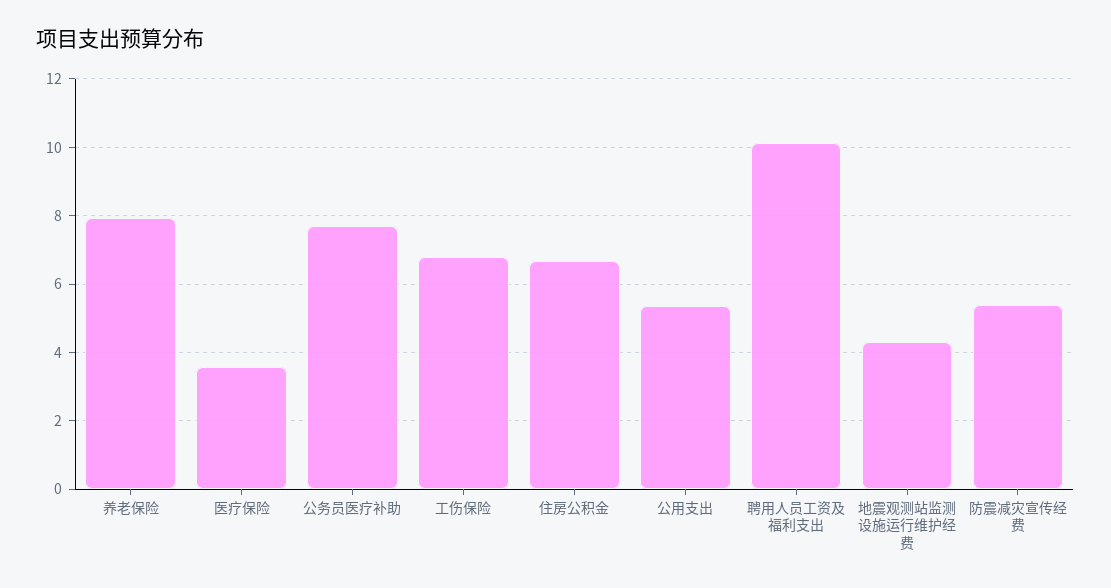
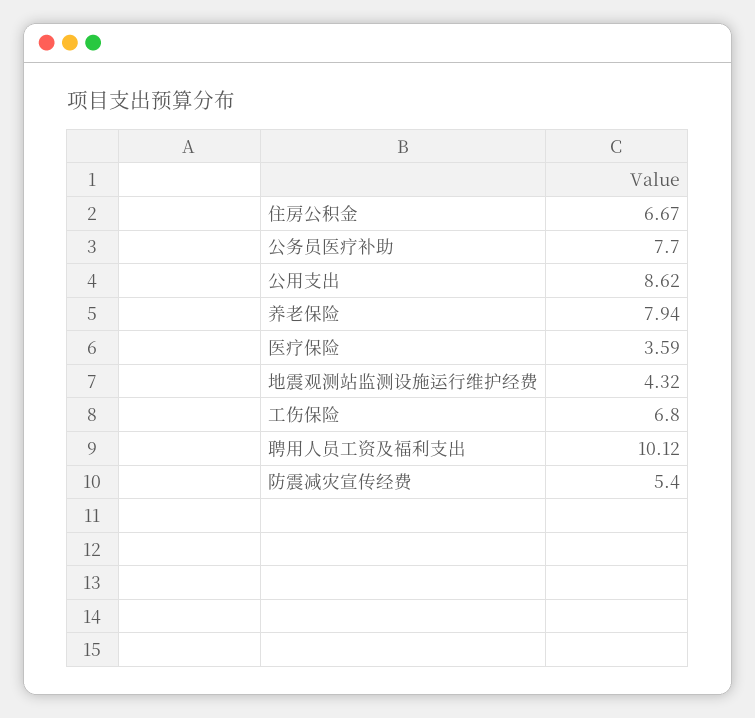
公用支出: 5.4 -> 8.62

